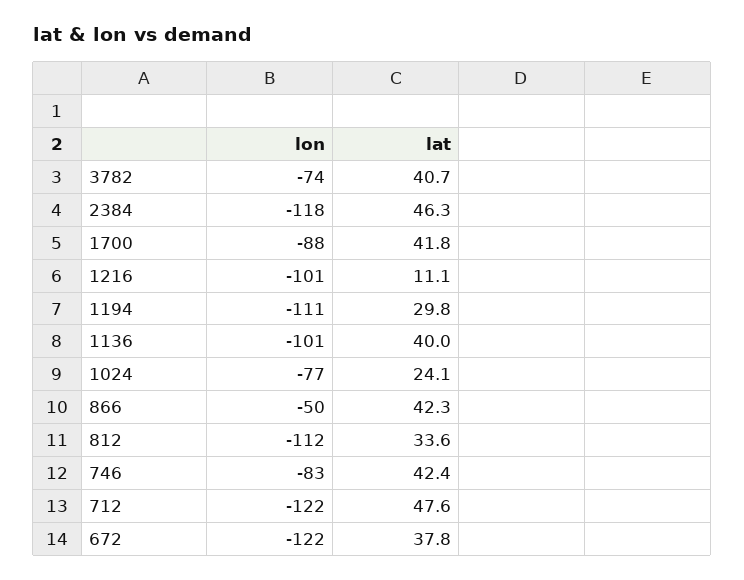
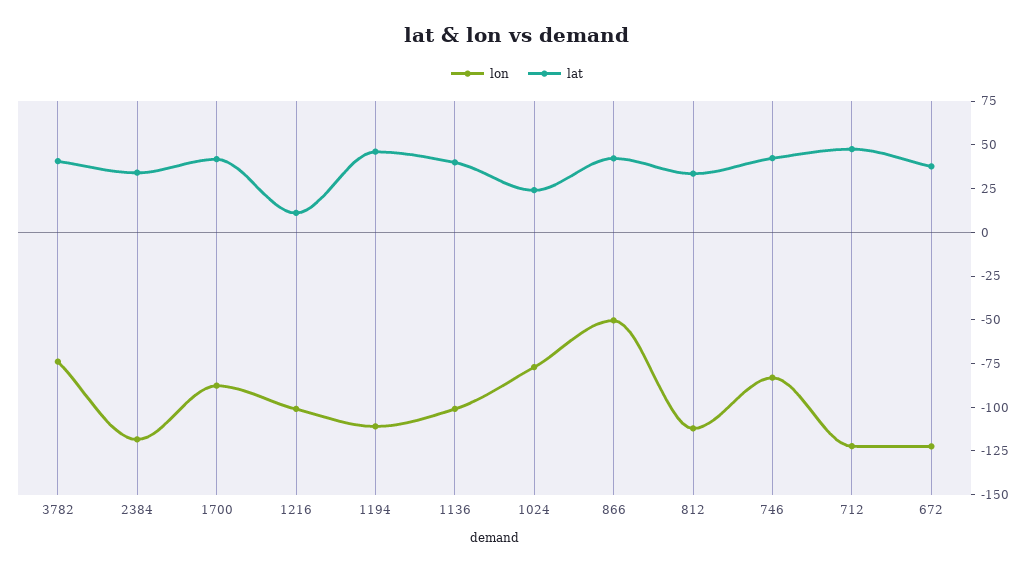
lat, 2384: 46.3 -> 35
lat, 1194: 29.8 -> 45

